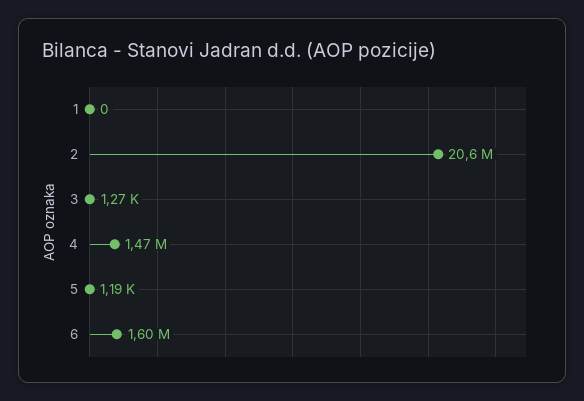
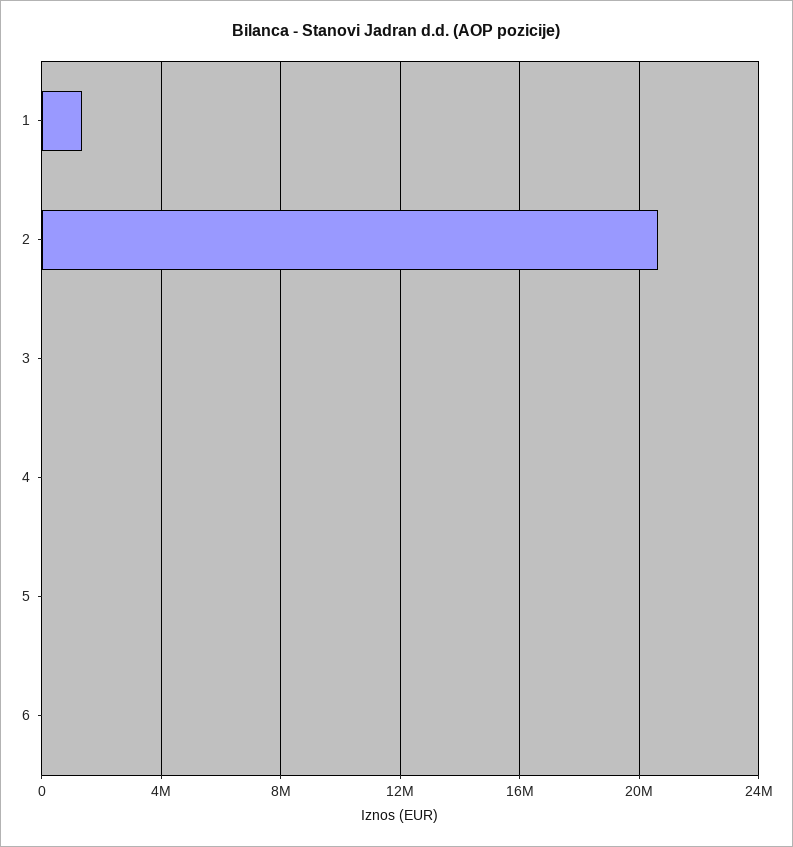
1: 0 -> 1500000
4: 1470000 -> 0
6: 1600000 -> 0

